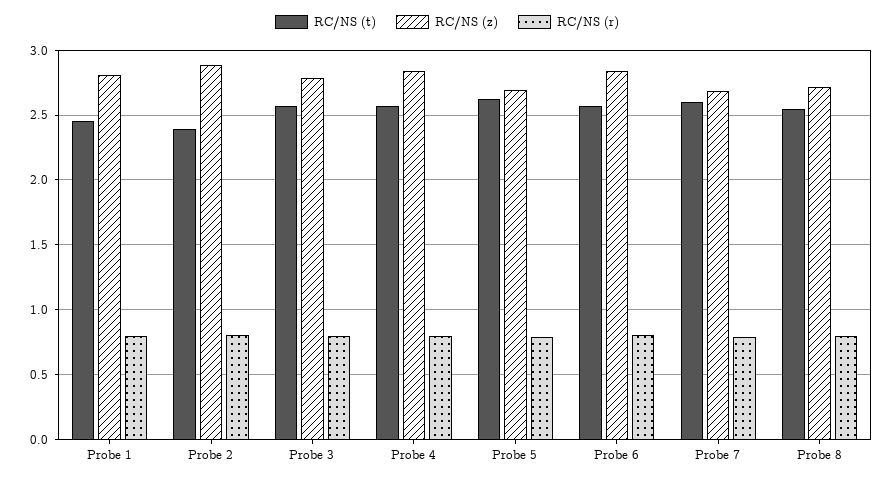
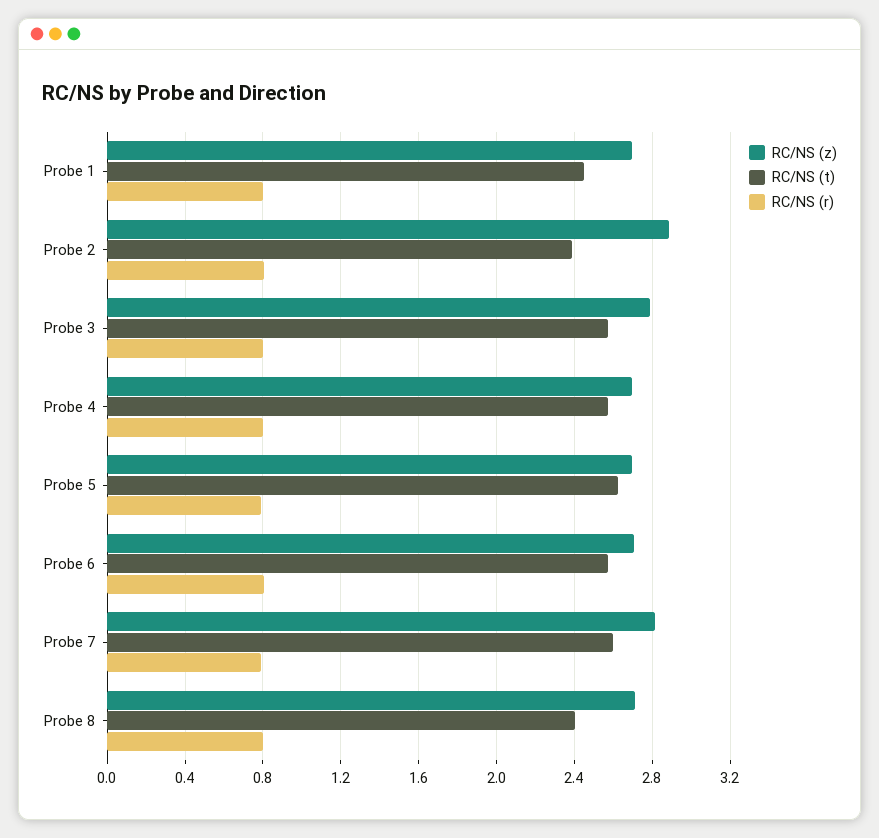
RC/NS (z), Probe 1: 2.8 -> 2.7
RC/NS (z), Probe 4: 2.85 -> 2.7
RC/NS (z), Probe 6: 2.85 -> 2.7
RC/NS (z), Probe 7: 2.7 -> 2.8
RC/NS (t), Probe 8: 2.55 -> 2.4

